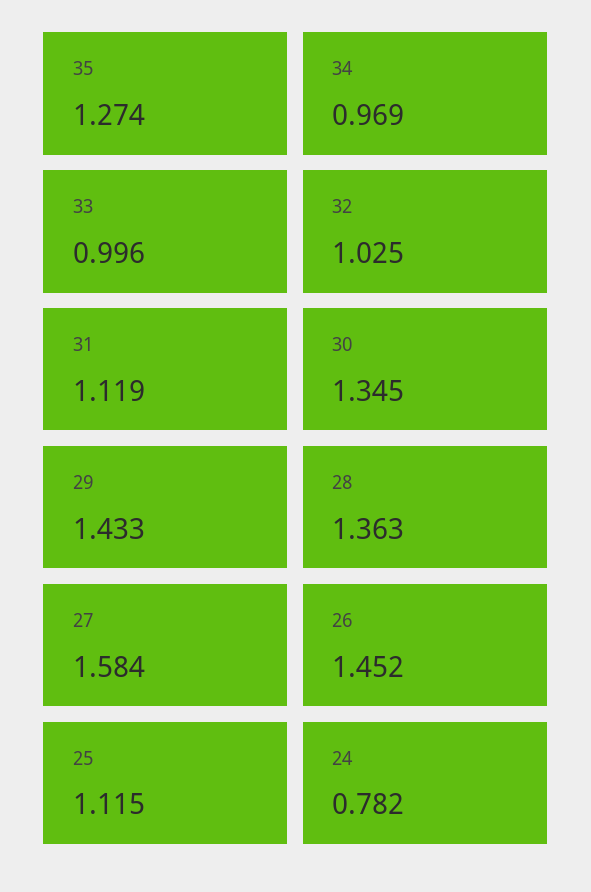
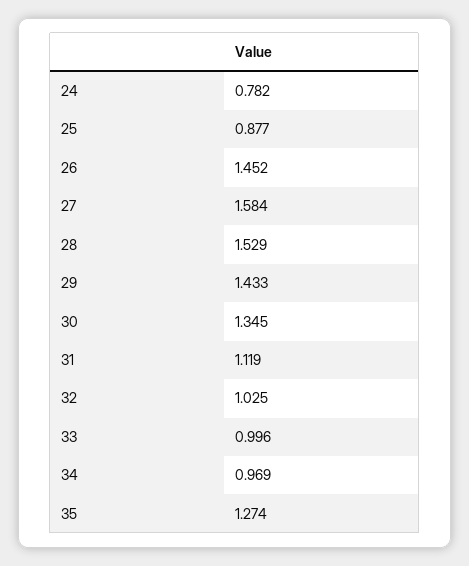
28: 1.363 -> 1.529
25: 1.115 -> 0.877

